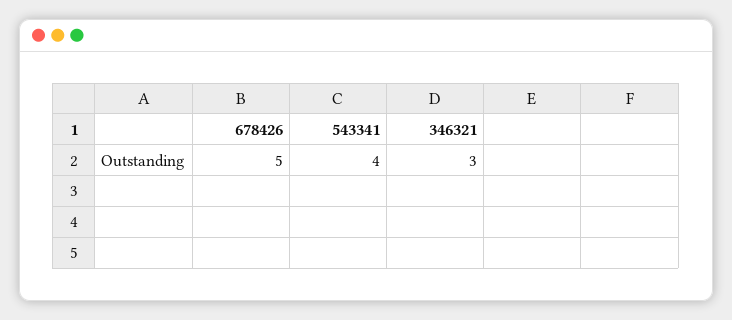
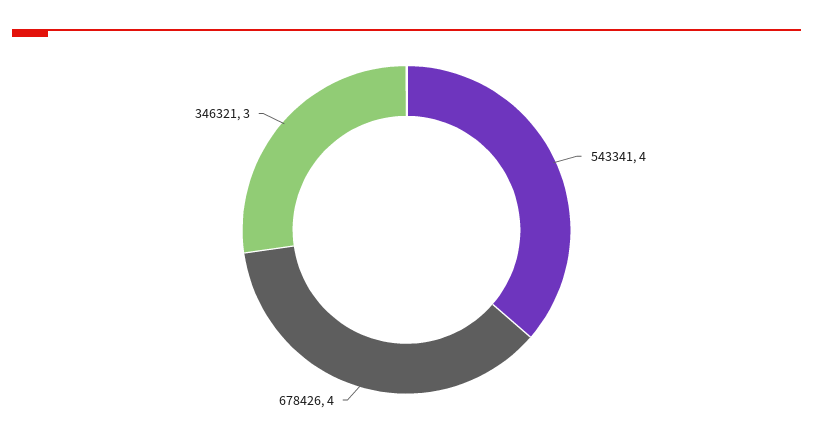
678426: 5 -> 4

